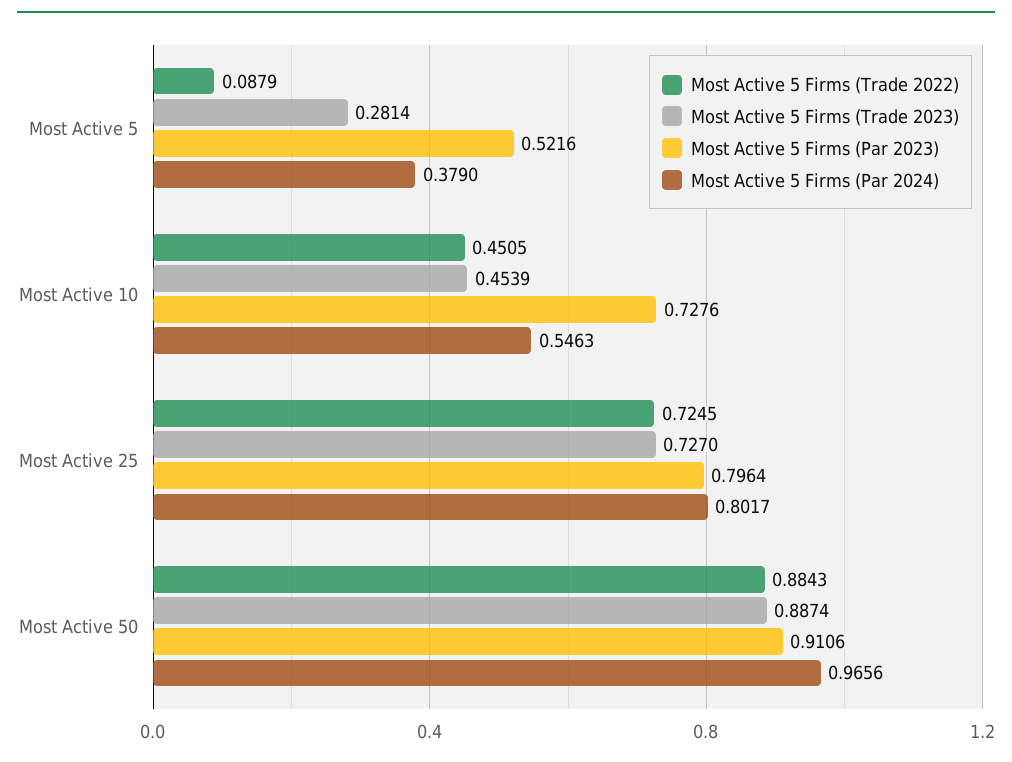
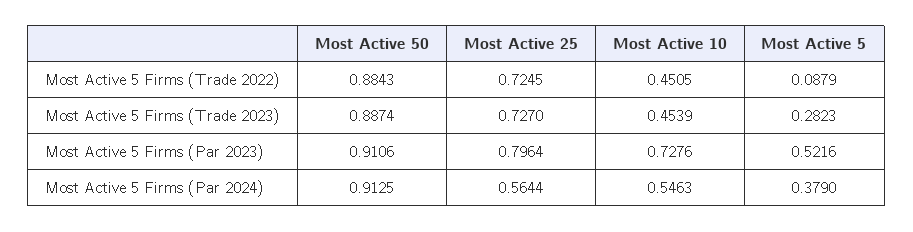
Most Active 5 Firms (Trade 2023), Most Active 5: 0.2814 -> 0.2823
Most Active 5 Firms (Par 2024), Most Active 25: 0.8017 -> 0.5644
Most Active 5 Firms (Par 2024), Most Active 50: 0.9656 -> 0.9125

